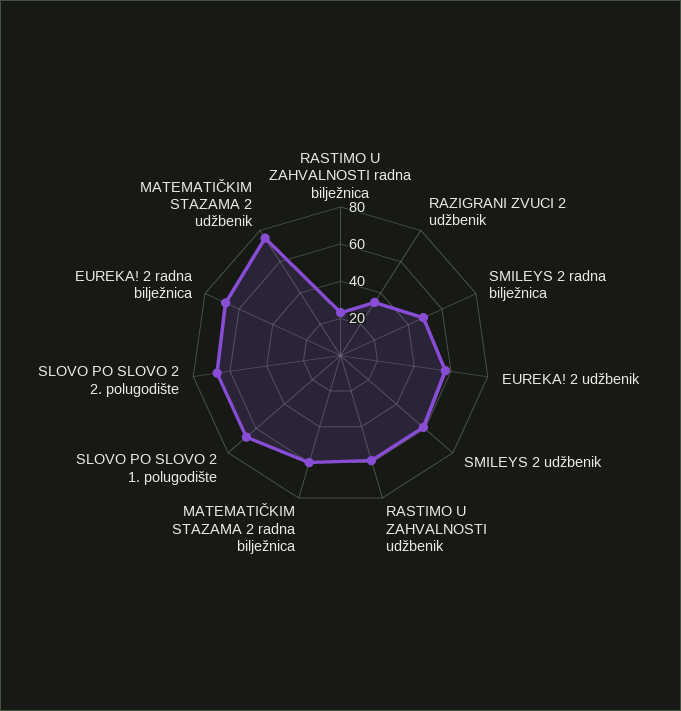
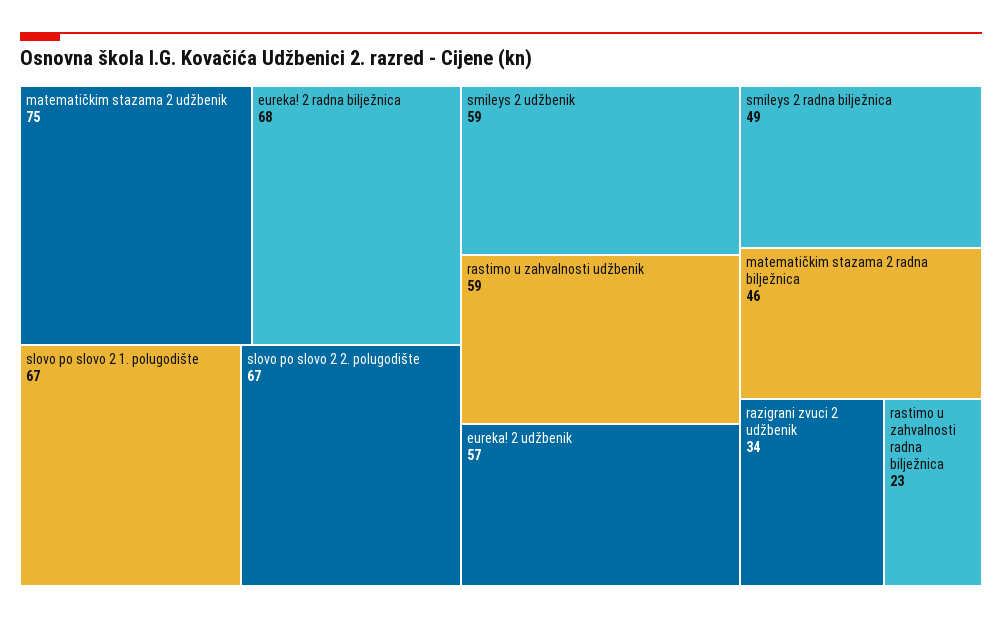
MATEMATIČKIM STAZAMA 2 radna bilježnica: 60 -> 46

